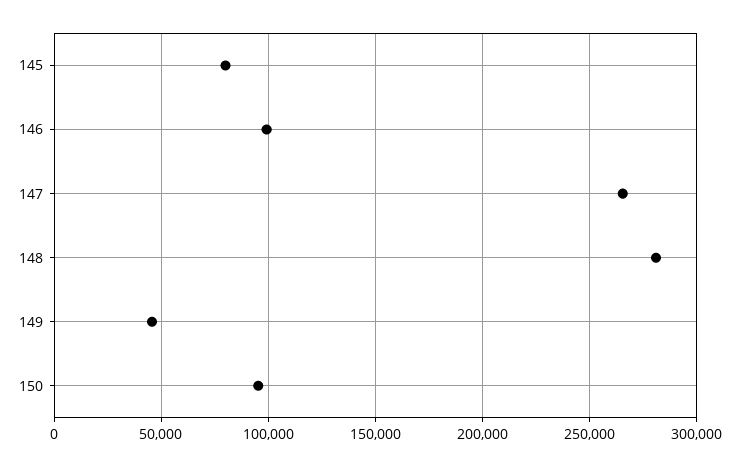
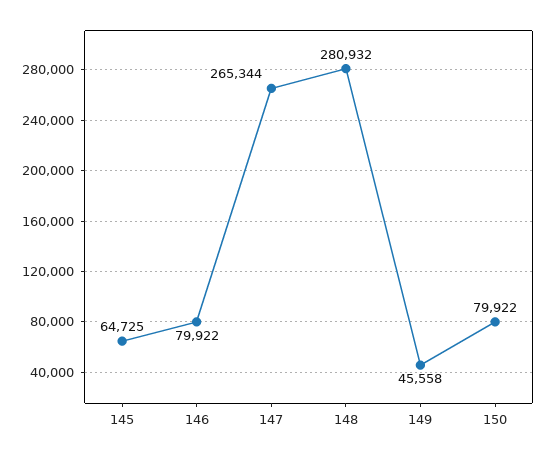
145: 80000 -> 64725
146: 100000 -> 79922
150: 95000 -> 79922

